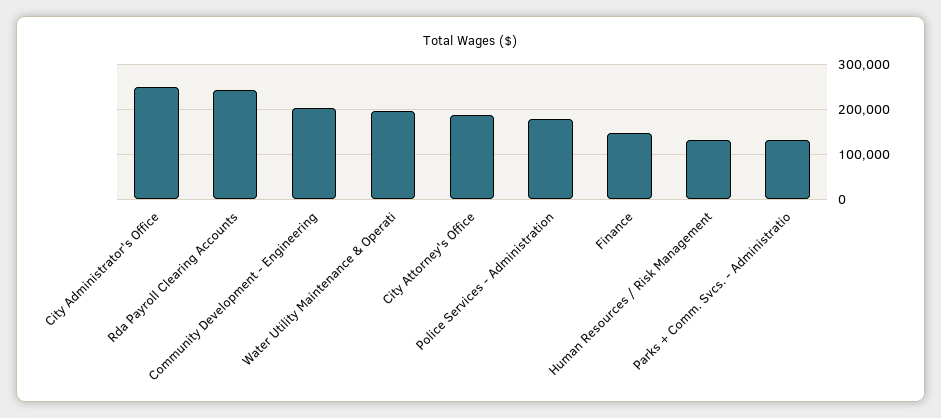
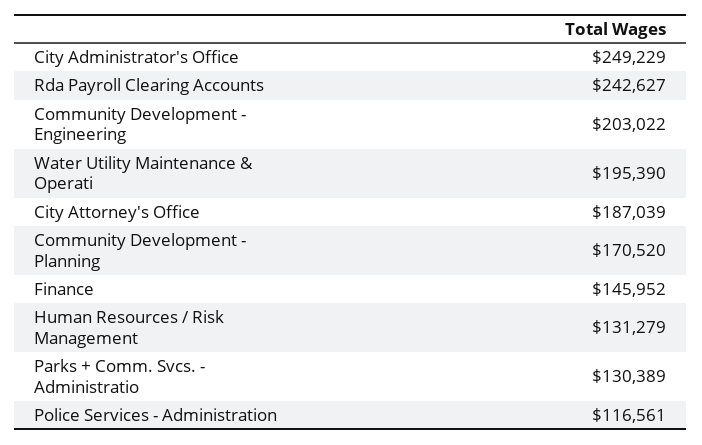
Police Services - Administration: 180000 -> 116561
Community Development - Planning: none -> 170520

